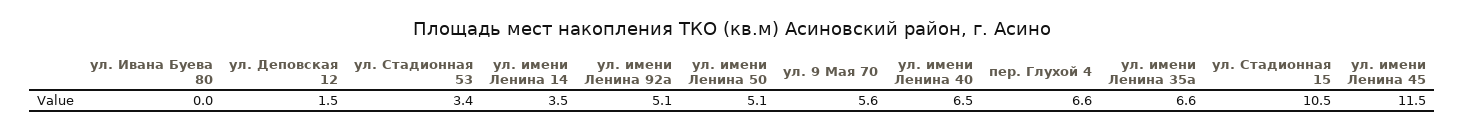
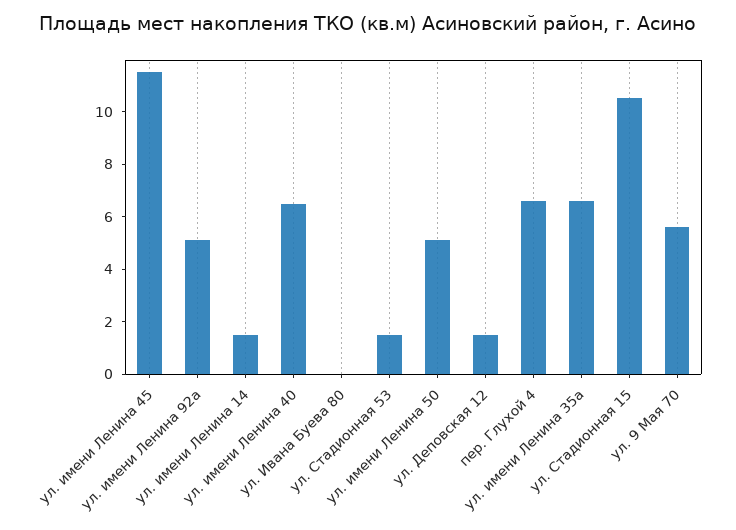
ул. Стадионная 53: 3.4 -> 1.5
ул. имени Ленина 14: 3.5 -> 1.5

